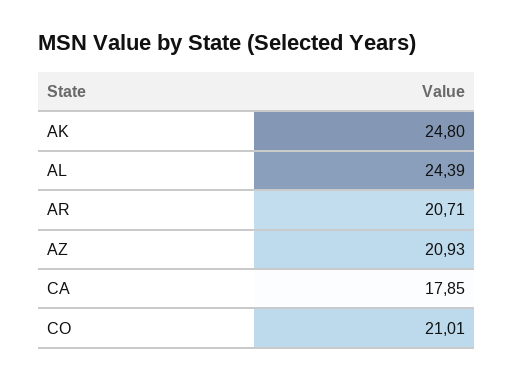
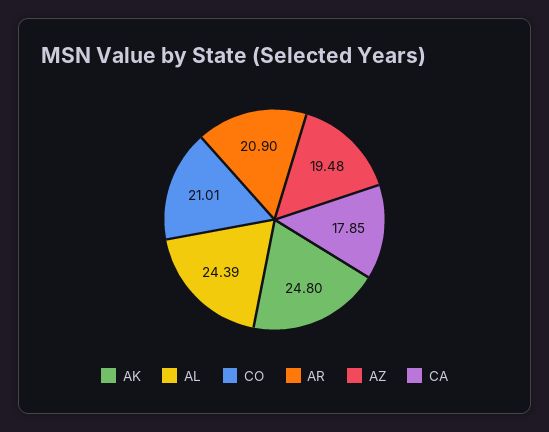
AR: 20.71 -> 20.9
AZ: 20.93 -> 19.48

